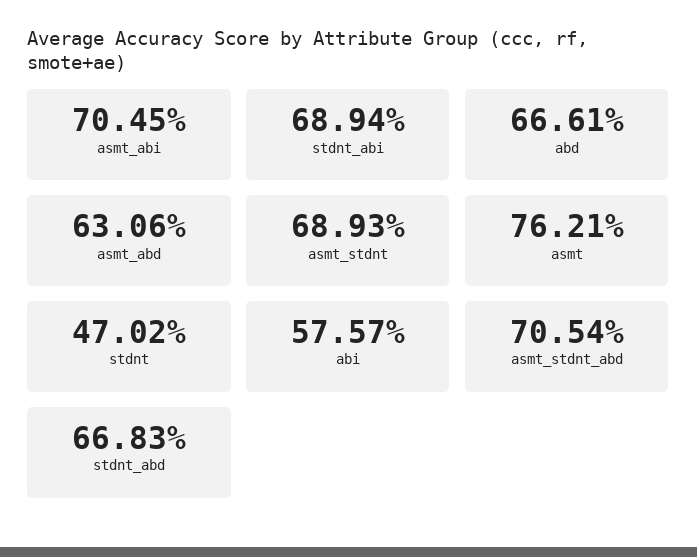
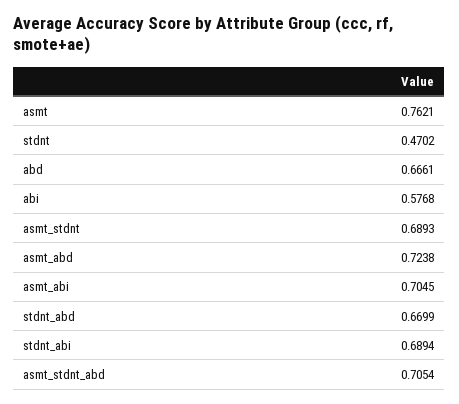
asmt_abd: 0.6306 -> 0.7238
abi: 0.5757 -> 0.5768
stdnt_abd: 0.6683 -> 0.6699

